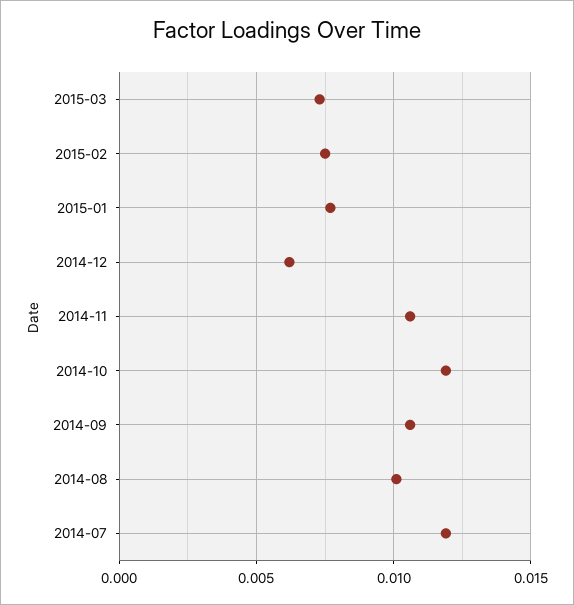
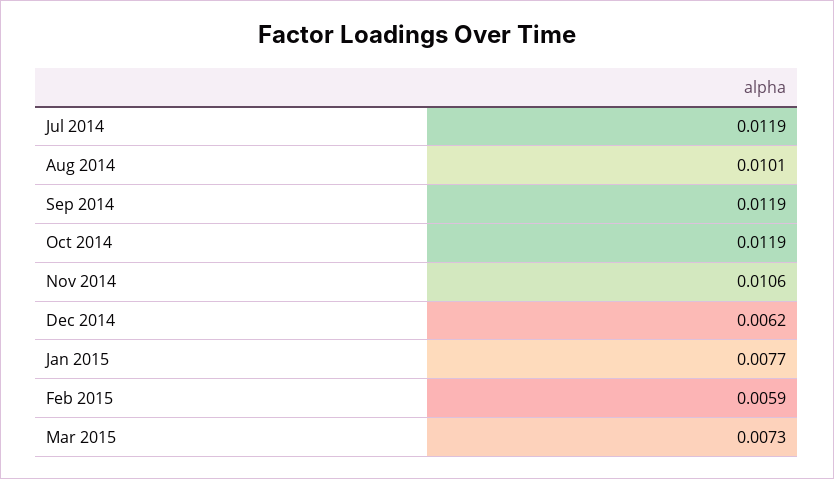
2015-02: 0.0075 -> 0.0059
2014-09: 0.0105 -> 0.0119

